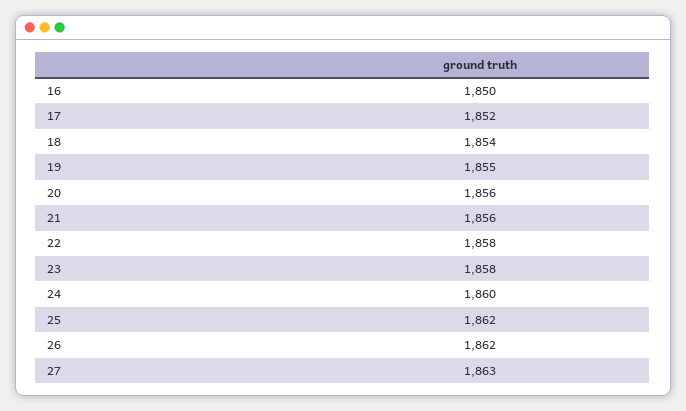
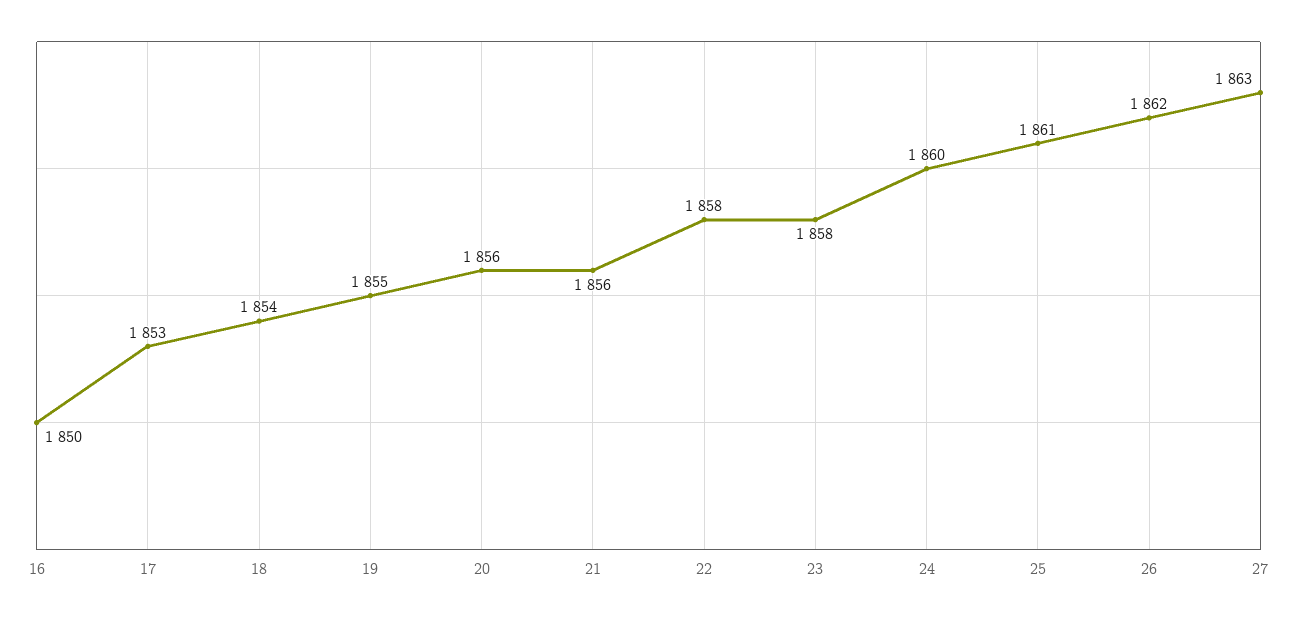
17: 1852 -> 1853
25: 1862 -> 1861

